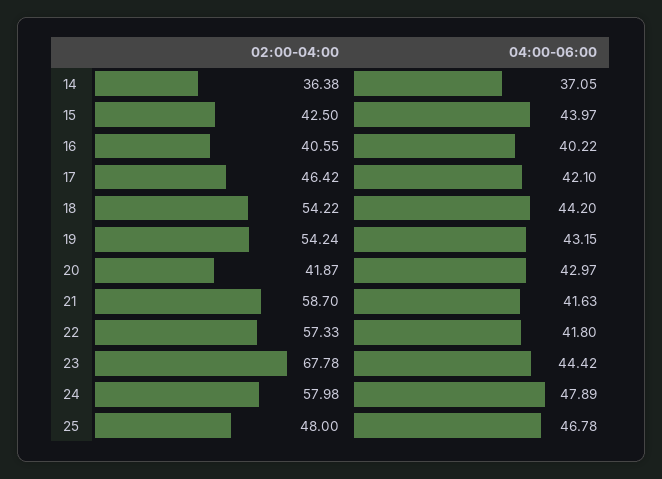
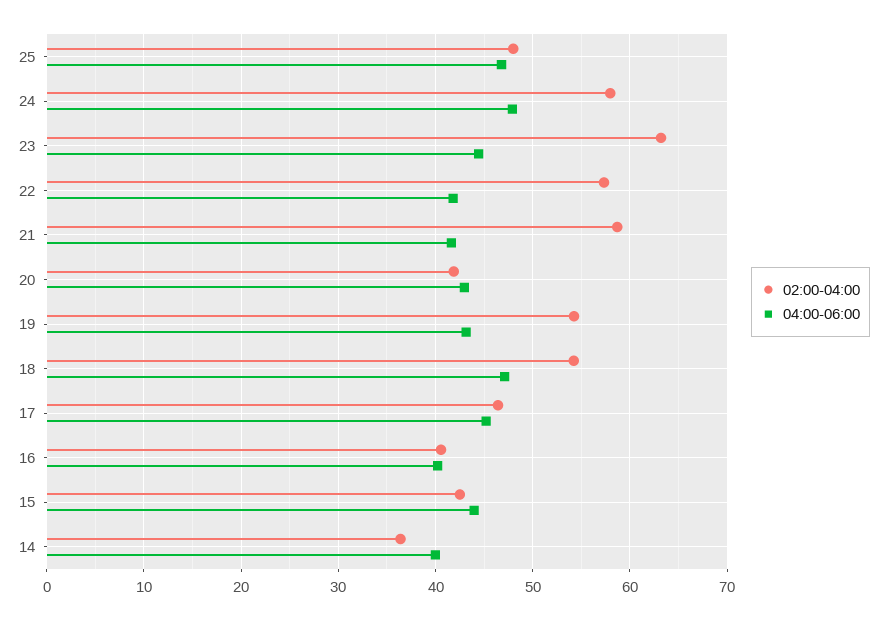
04:00-06:00, 14: 37.05 -> 40
04:00-06:00, 17: 42.1 -> 45
04:00-06:00, 18: 44.2 -> 47
02:00-04:00, 23: 67.78 -> 63

